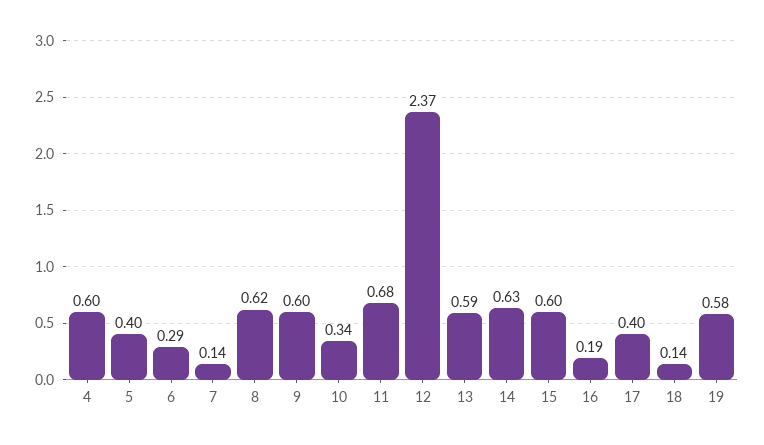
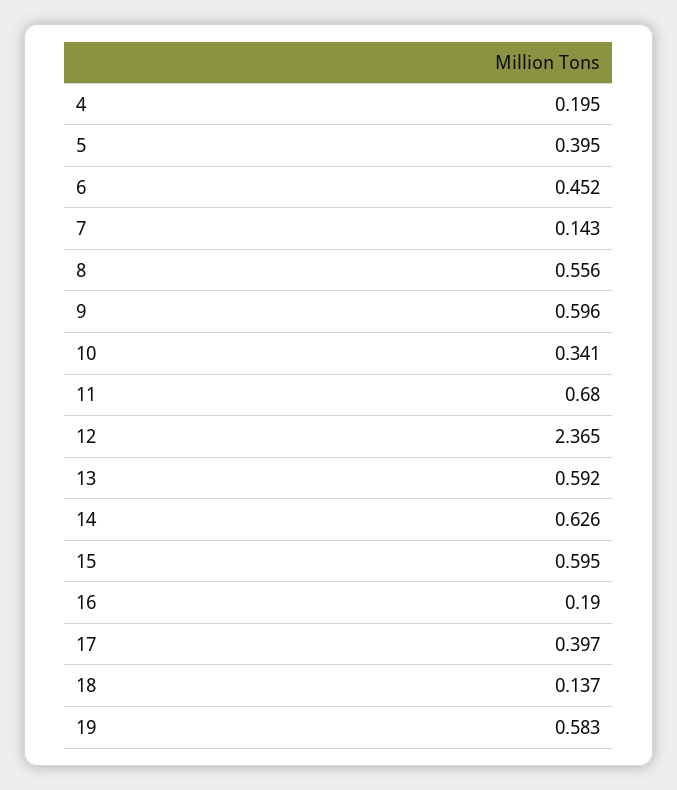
4: 0.6 -> 0.195
6: 0.29 -> 0.452
8: 0.62 -> 0.556

